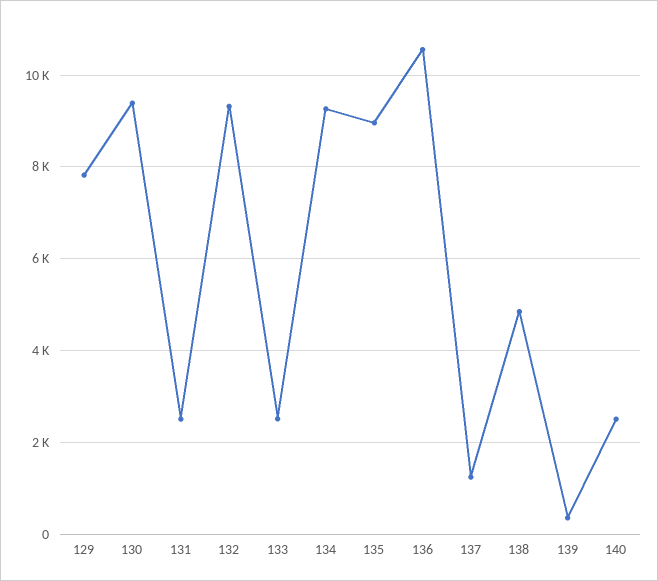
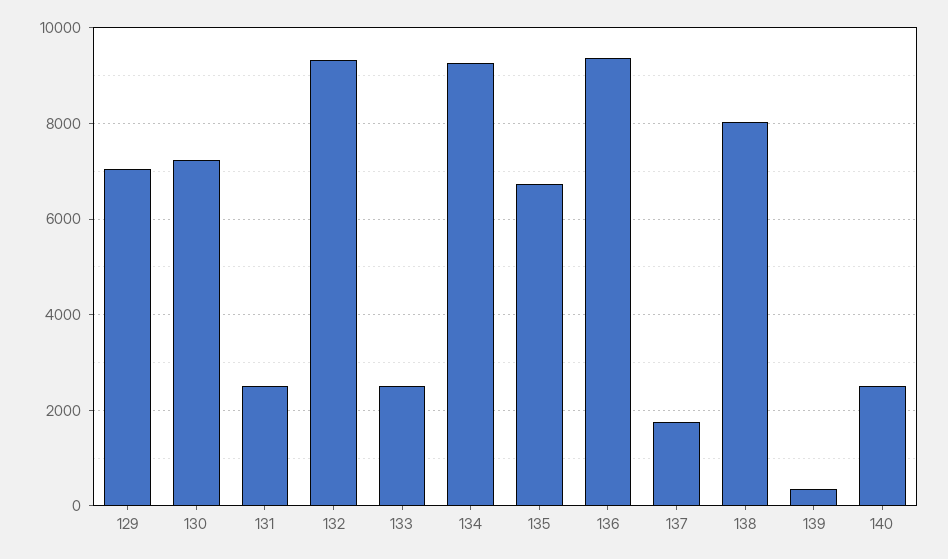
129: 7800 -> 7000
130: 9400 -> 7200
135: 9000 -> 6800
136: 10600 -> 9400
137: 1200 -> 1800
138: 4800 -> 8000

